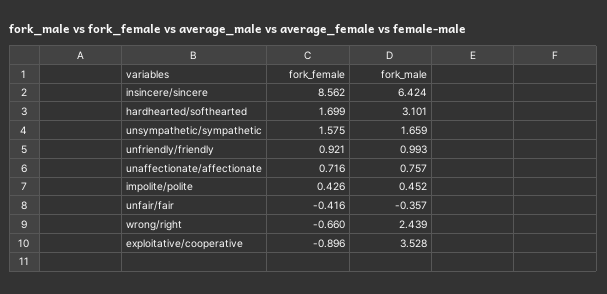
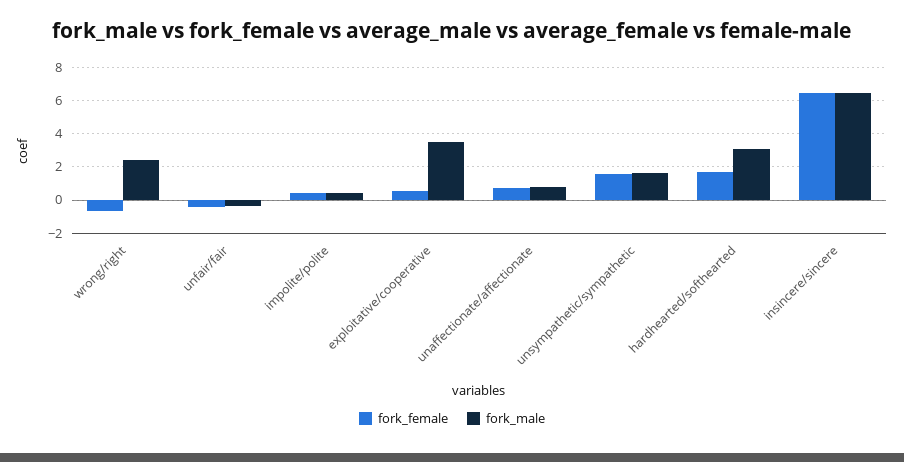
fork_female, insincere/sincere: 8.562 -> 6.5
fork_female, unfriendly/friendly: 0.921 -> none
fork_male, unfriendly/friendly: 0.993 -> none
fork_female, exploitative/cooperative: -0.896 -> 0.5

